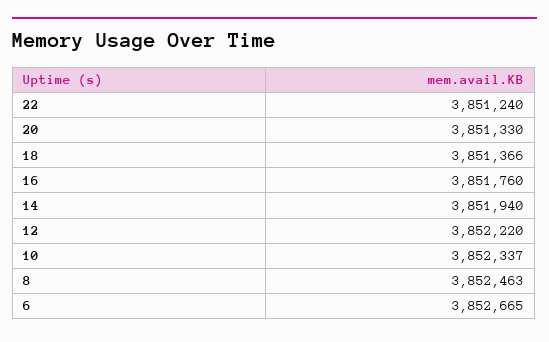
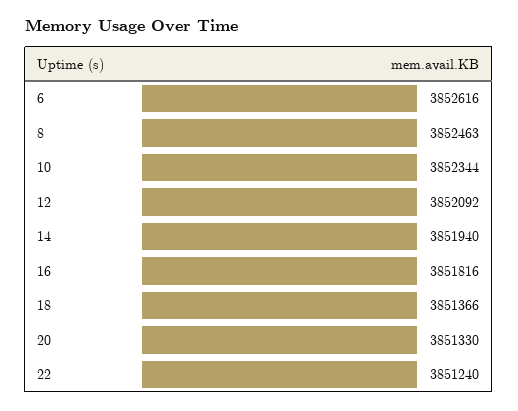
16: 3851760 -> 3851816
12: 3852220 -> 3852092
10: 3852337 -> 3852344
6: 3852665 -> 3852616

